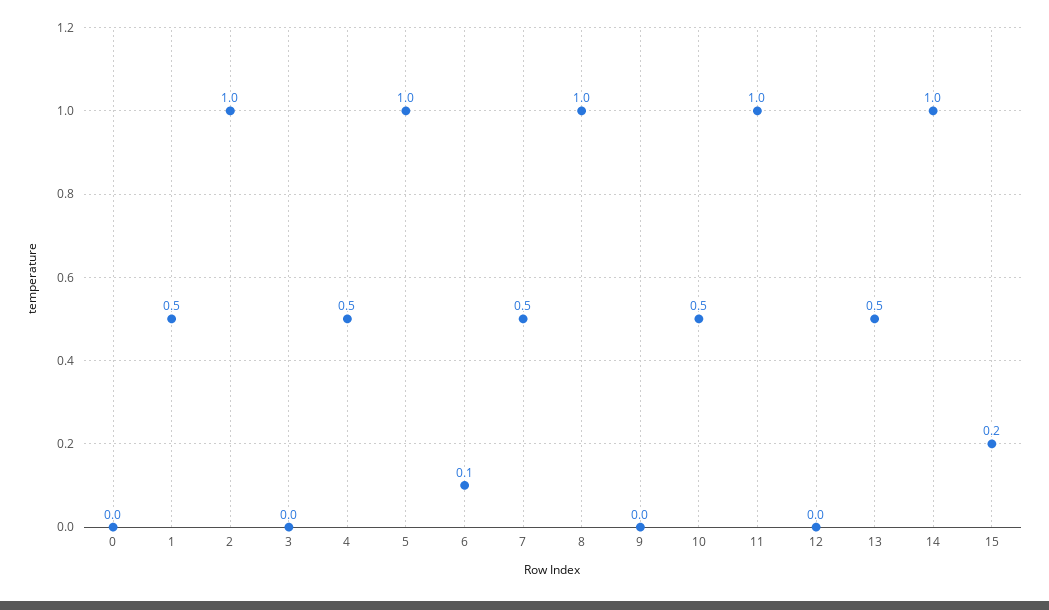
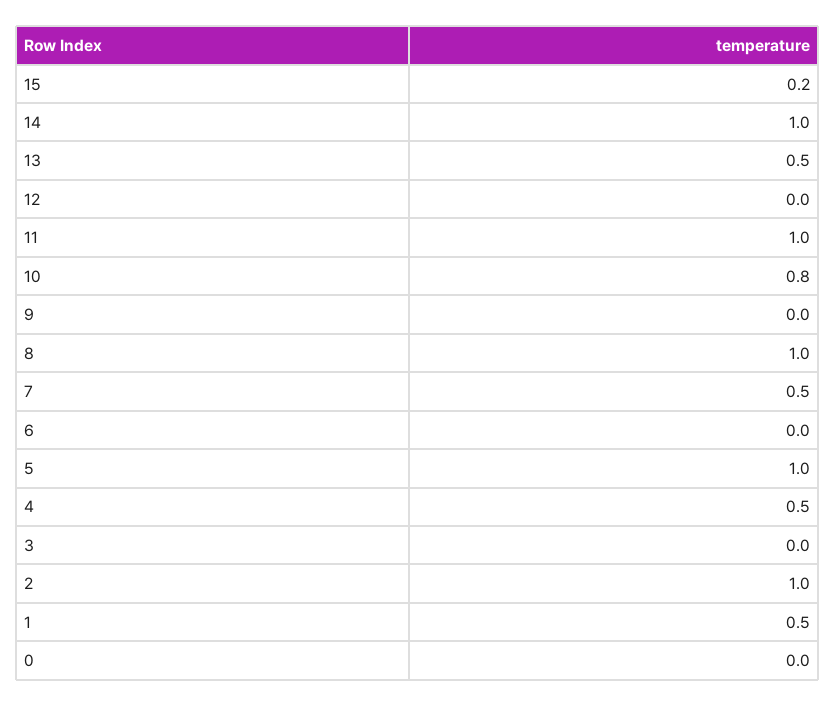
6: 0.1 -> 0
10: 0.5 -> 0.8

